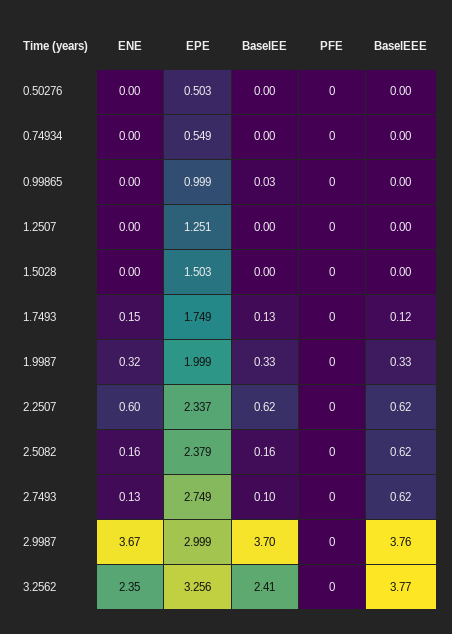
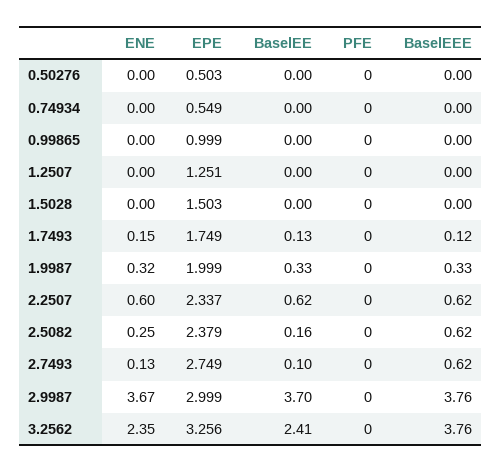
BaselEE, 0.99865: 0.03 -> 0
ENE, 2.5082: 0.16 -> 0.25
BaselEEE, 3.2562: 3.77 -> 3.76

